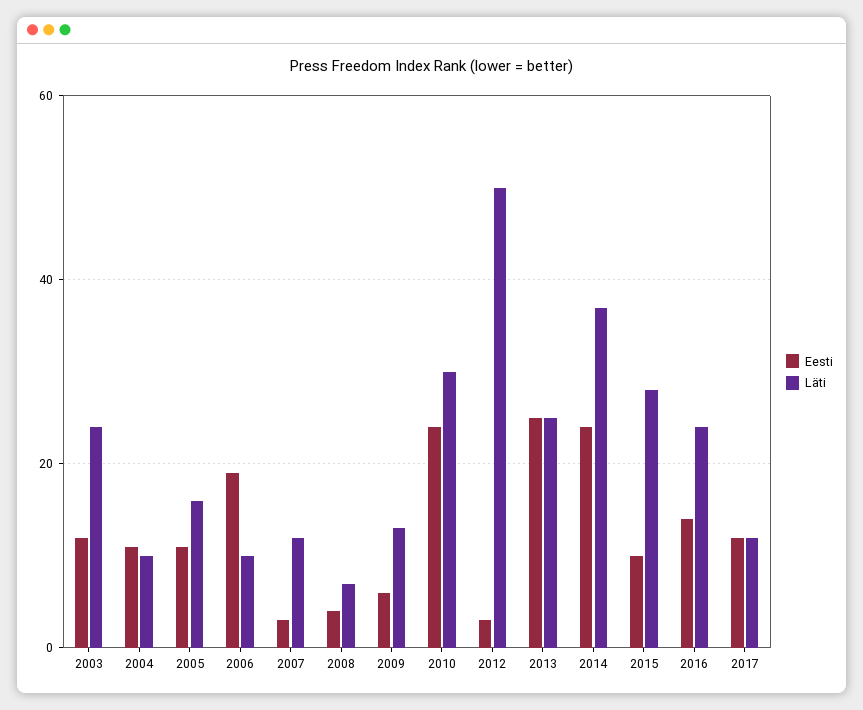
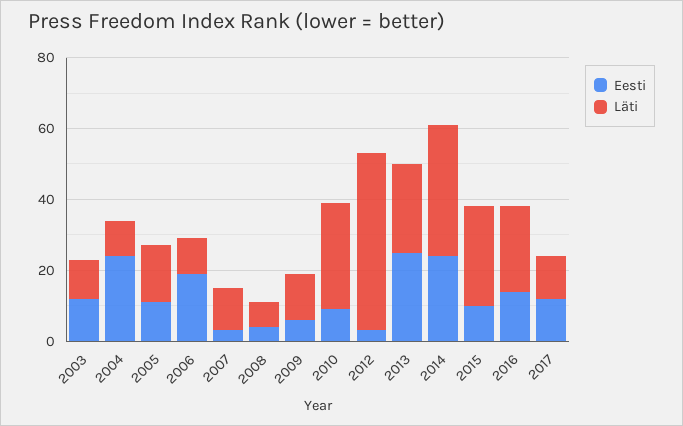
Läti, 2003: 25 -> 10
Eesti, 2004: 10 -> 25
Eesti, 2010: 25 -> 10

